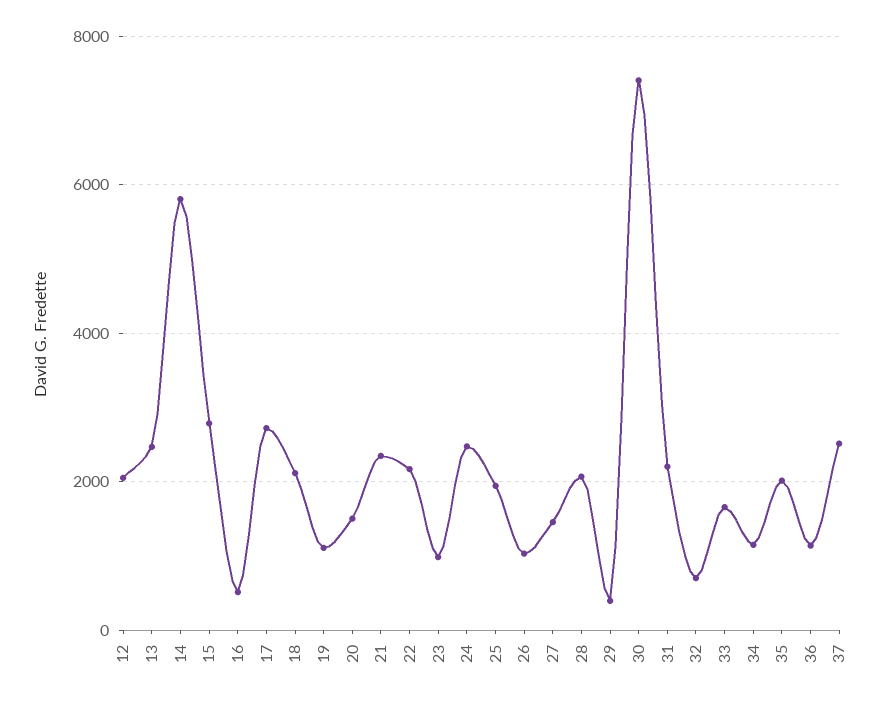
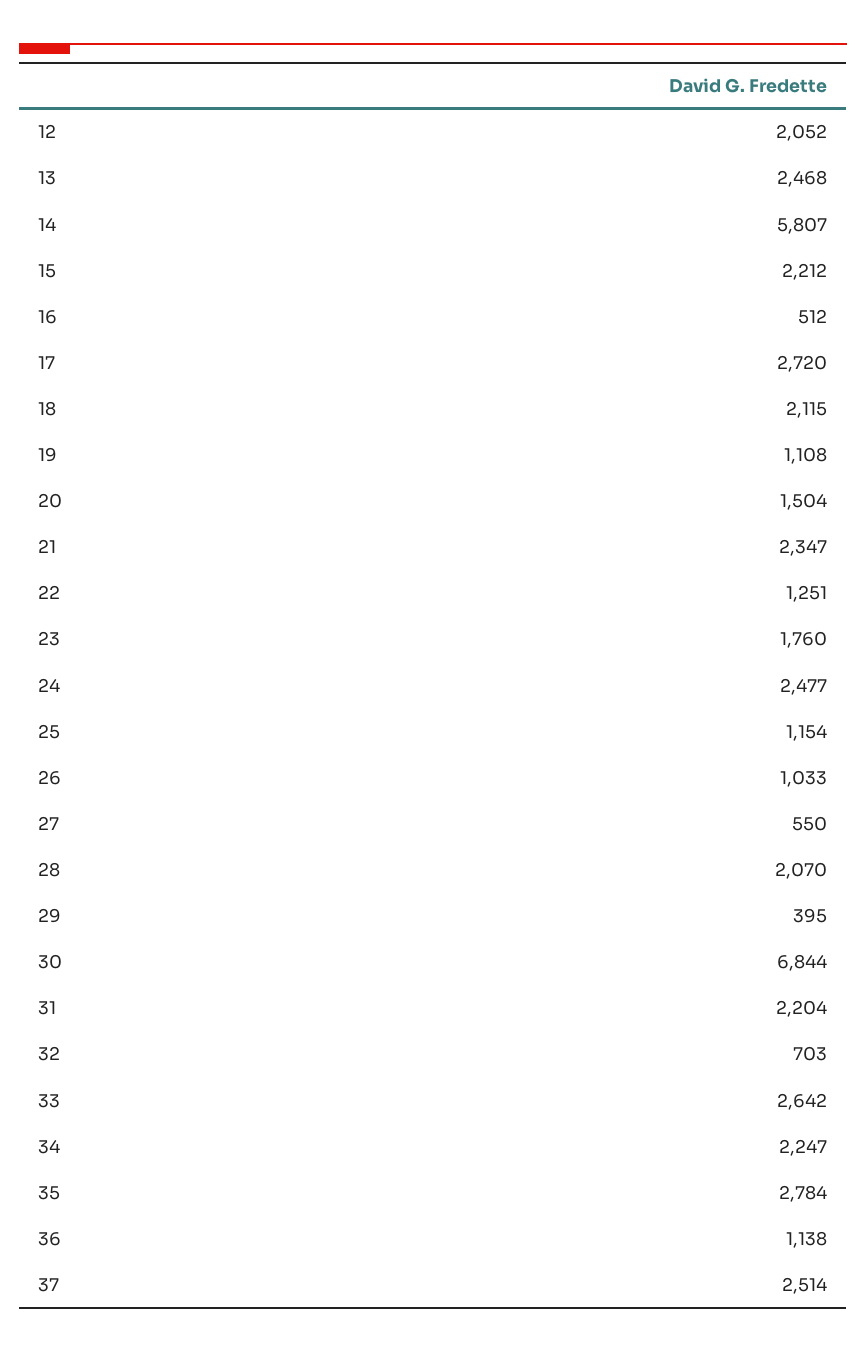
15: 2800 -> 2212
22: 2200 -> 1251
23: 1000 -> 1760
25: 2000 -> 1154
27: 1400 -> 550
30: 7400 -> 6844
33: 1600 -> 2642
34: 1200 -> 2247
35: 2000 -> 2784

